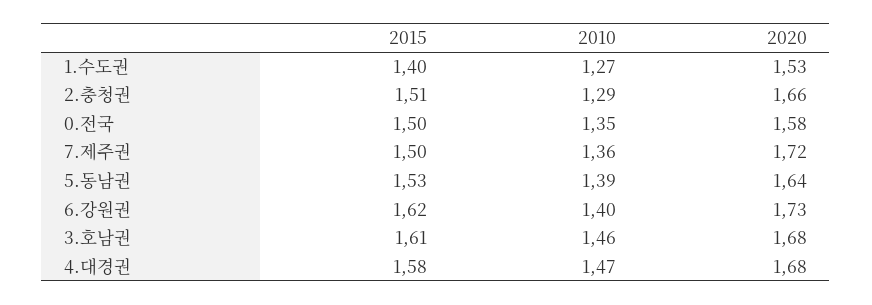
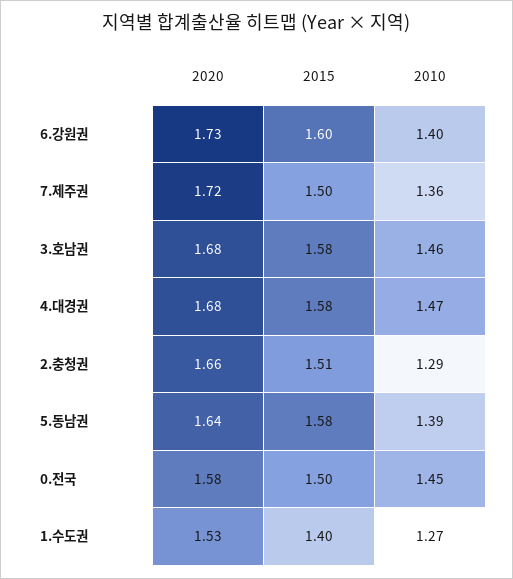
2010, 0.전국: 1.35 -> 1.45
2015, 5.동남권: 1.53 -> 1.58
2015, 6.강원권: 1.62 -> 1.6
2015, 3.호남권: 1.61 -> 1.58

